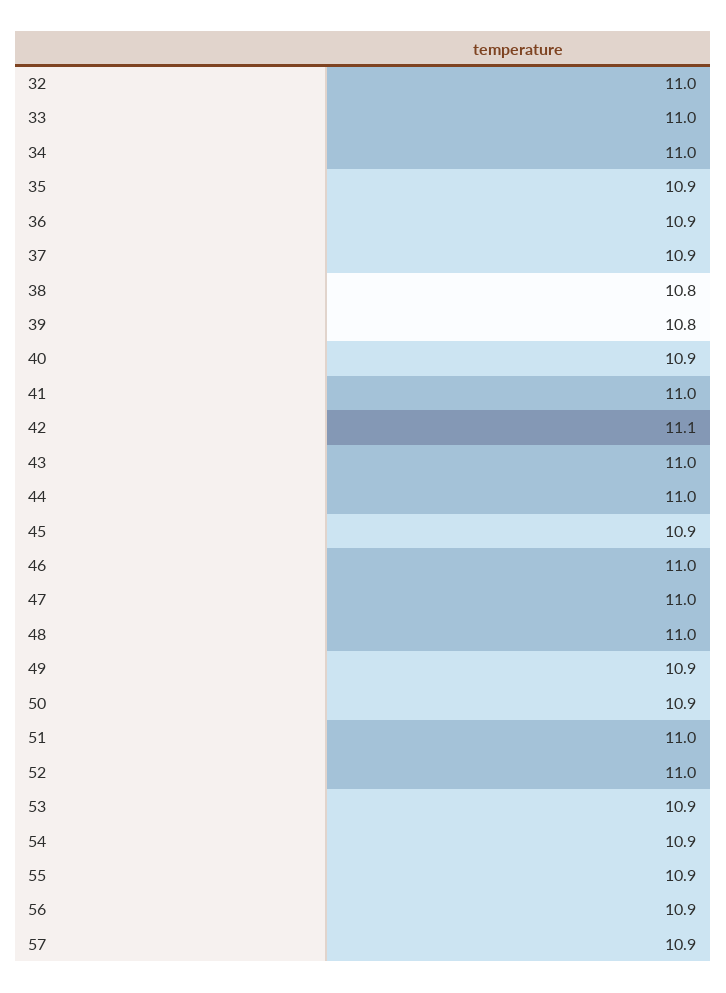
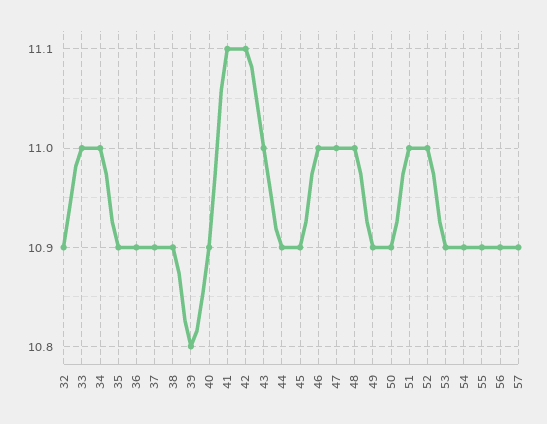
32: 11 -> 10.9
38: 10.8 -> 10.9
41: 11 -> 11.1
44: 11 -> 10.9

